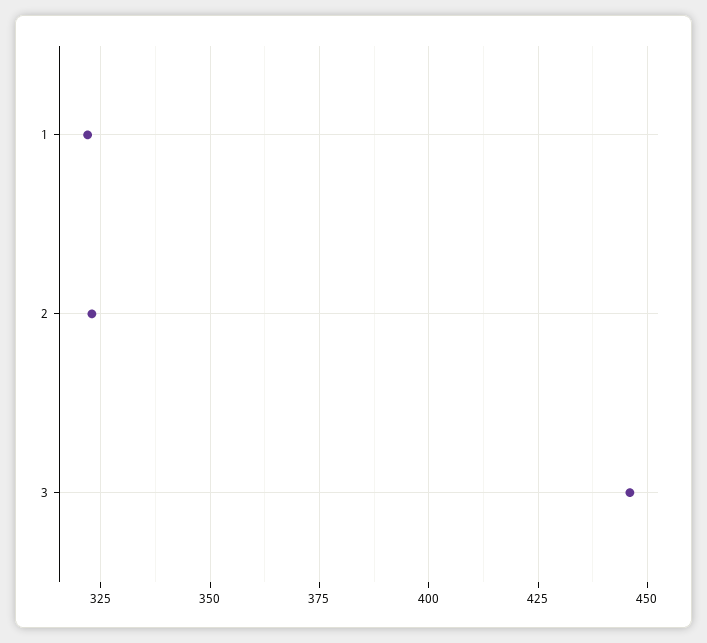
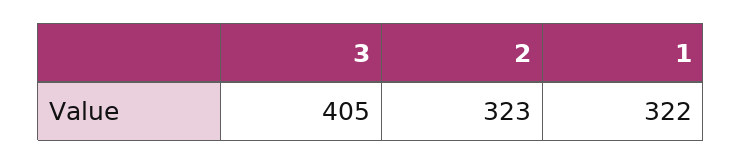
3: 445 -> 405

